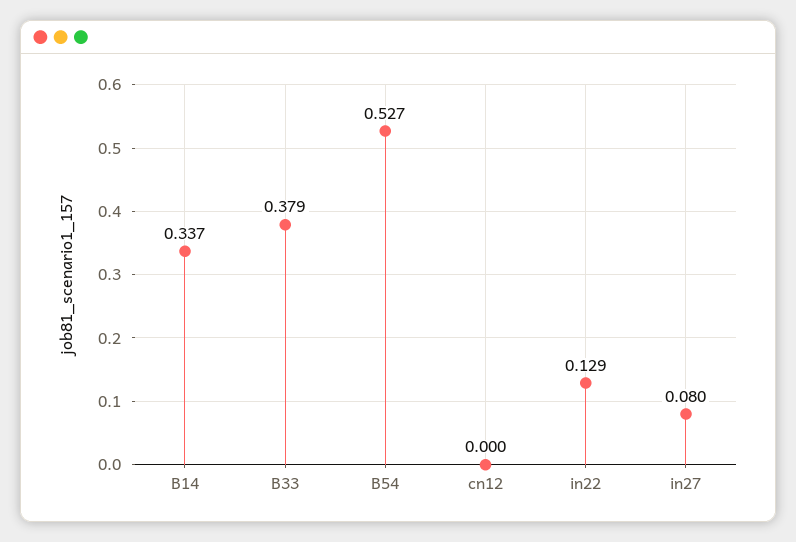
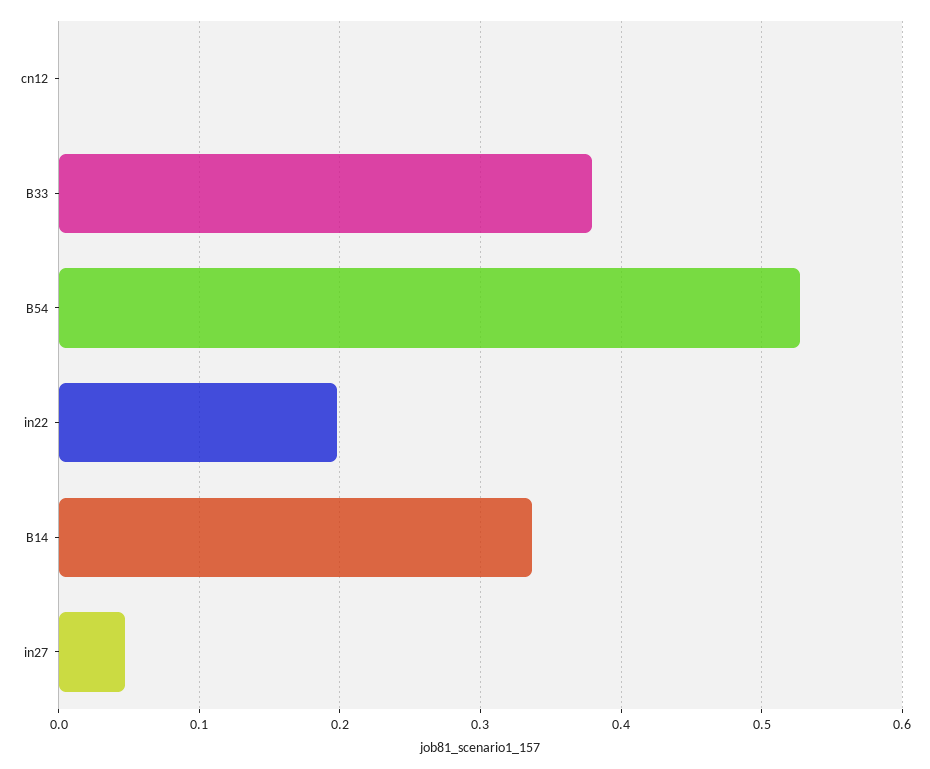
in22: 0.129 -> 0.2
in27: 0.08 -> 0.05

